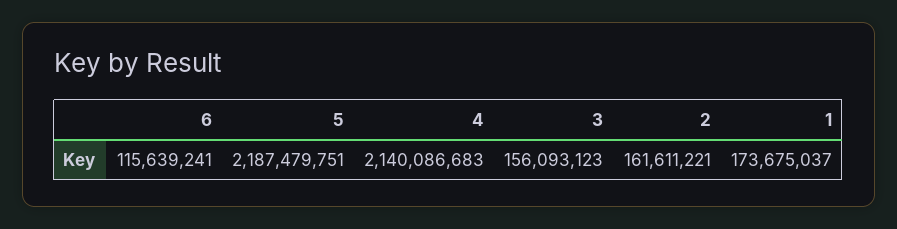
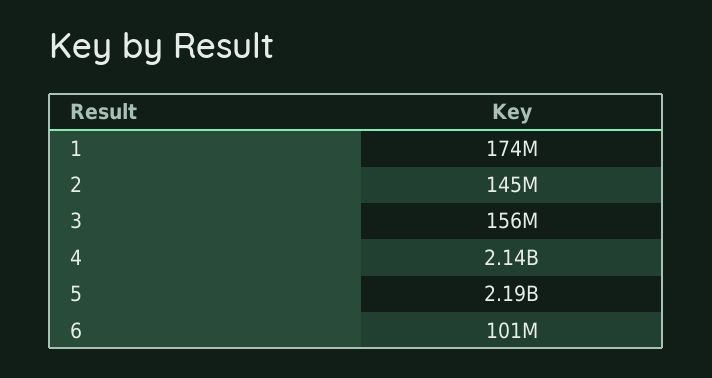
6: 115639241 -> 101000000
2: 161611221 -> 145000000

